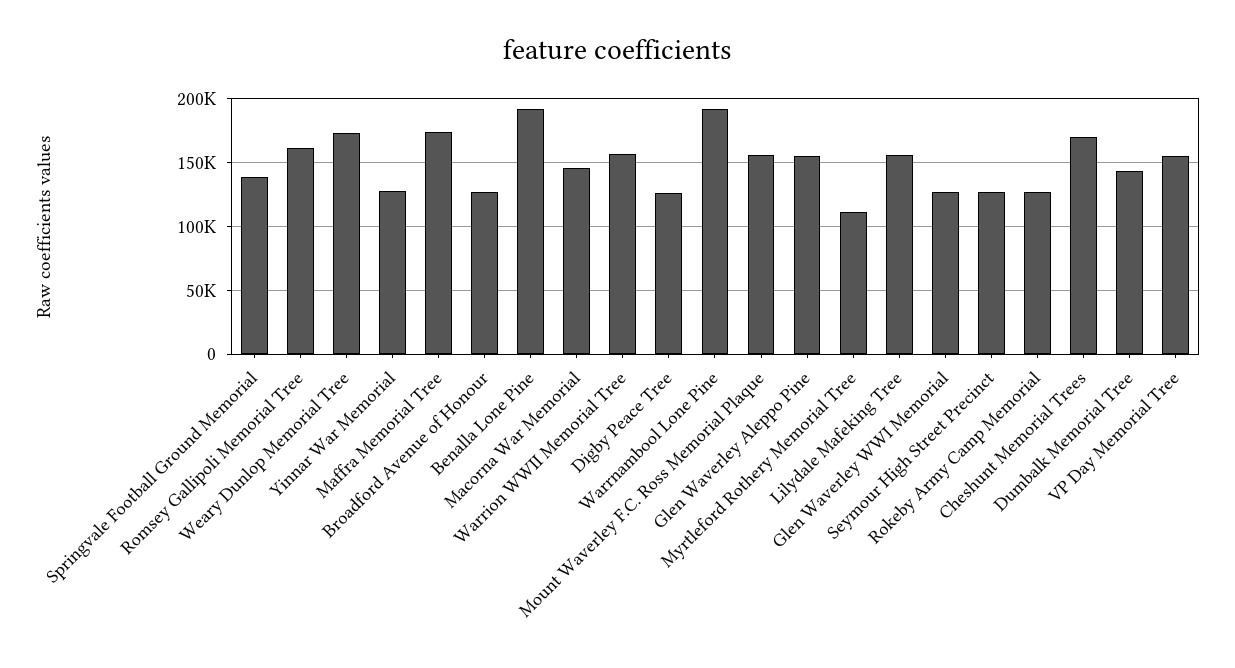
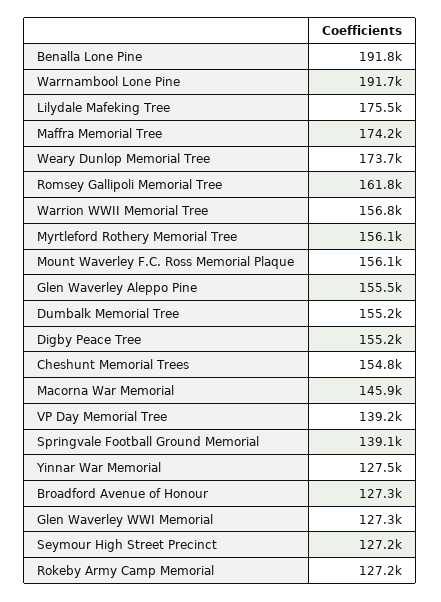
Digby Peace Tree: 125000 -> 155200
Myrtleford Rothery Memorial Tree: 110000 -> 156100
Lilydale Mafeking Tree: 155000 -> 175500
Cheshunt Memorial Trees: 170000 -> 154800
Dumbalk Memorial Tree: 145000 -> 155200
VP Day Memorial Tree: 155000 -> 139200

